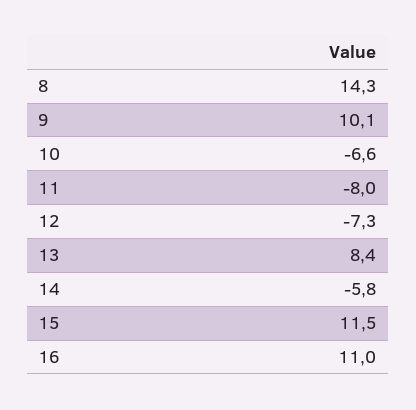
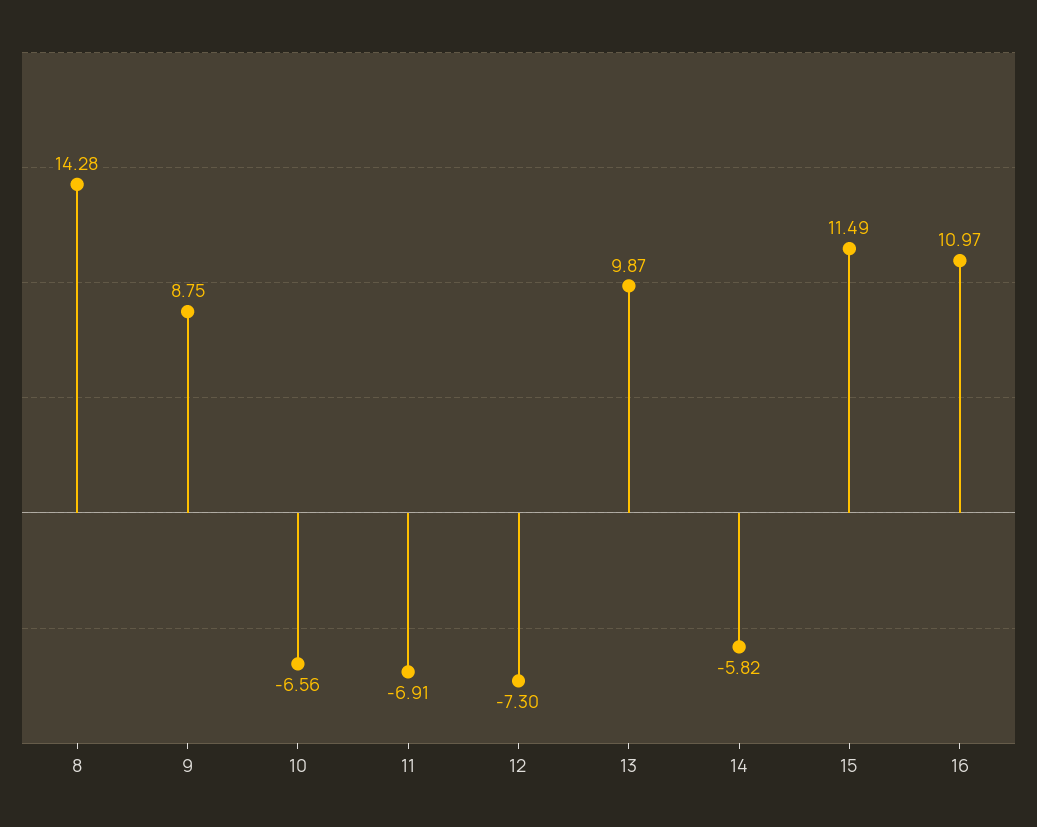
9: 10.1 -> 8.75
11: -8 -> -6.91
13: 8.4 -> 9.87

